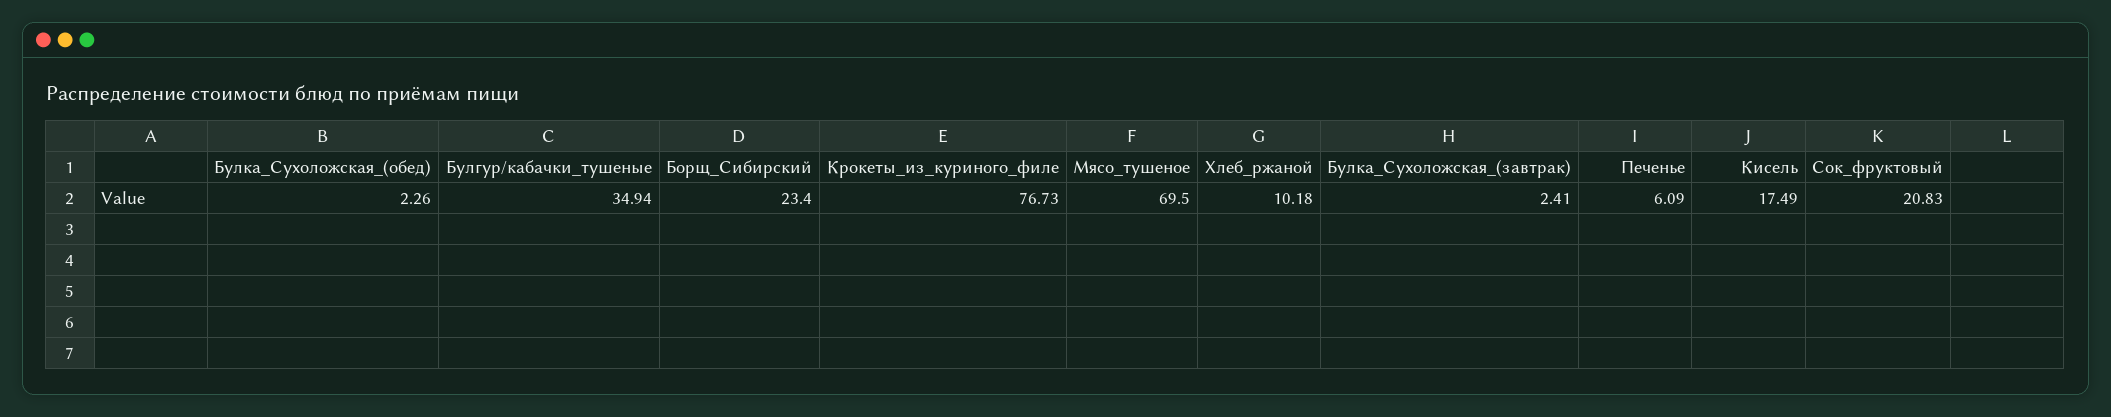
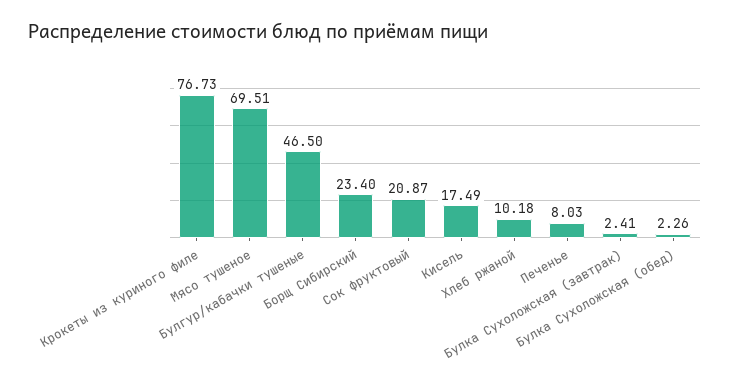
Булгур/кабачки_тушеные: 34.94 -> 46.5
Мясо_тушеное: 69.5 -> 69.51
Печенье: 6.09 -> 8.03
Сок_фруктовый: 20.83 -> 20.87

